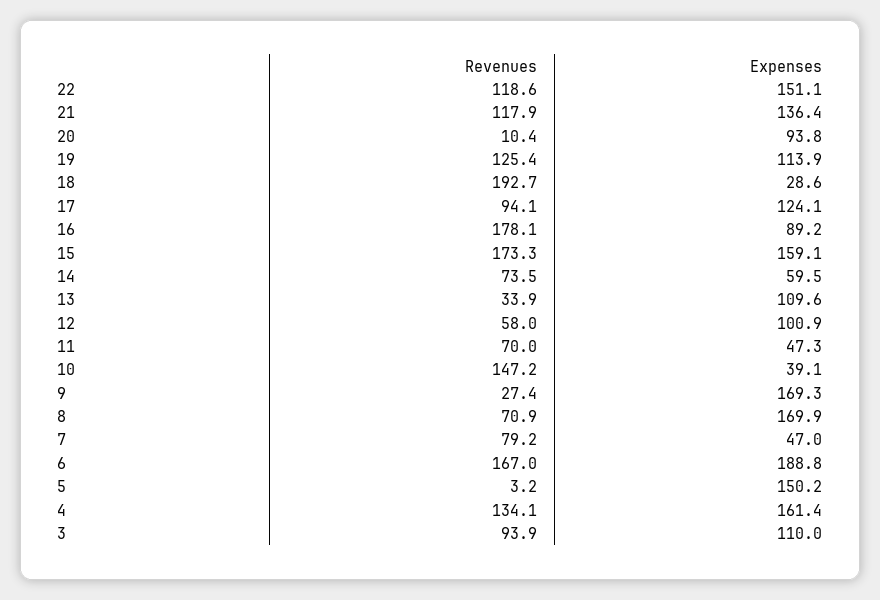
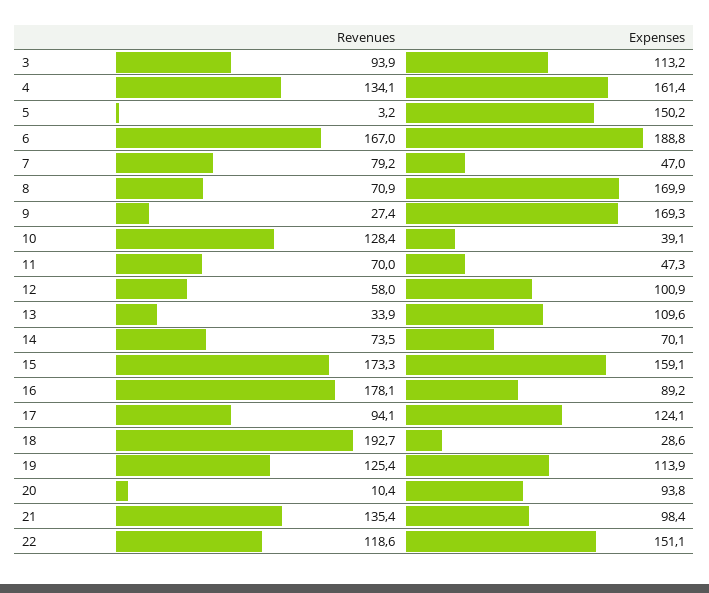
Revenues, 21: 117.9 -> 135.4
Expenses, 21: 136.4 -> 98.4
Expenses, 14: 59.5 -> 70.1
Revenues, 10: 147.2 -> 128.4
Expenses, 3: 110 -> 113.2

